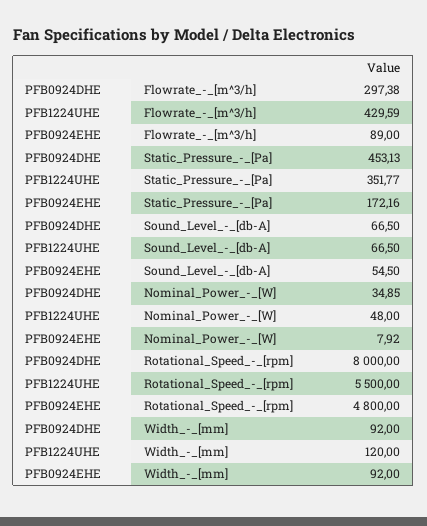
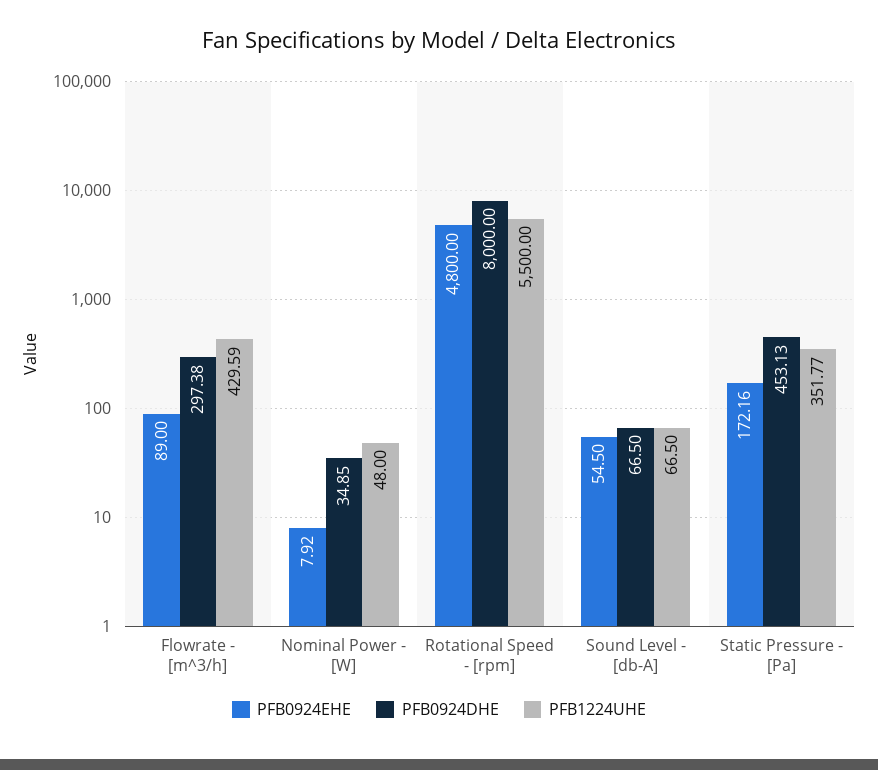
PFB0924DHE, Width_-_[mm]: 92 -> none
PFB1224UHE, Width_-_[mm]: 120 -> none
PFB0924EHE, Width_-_[mm]: 92 -> none

